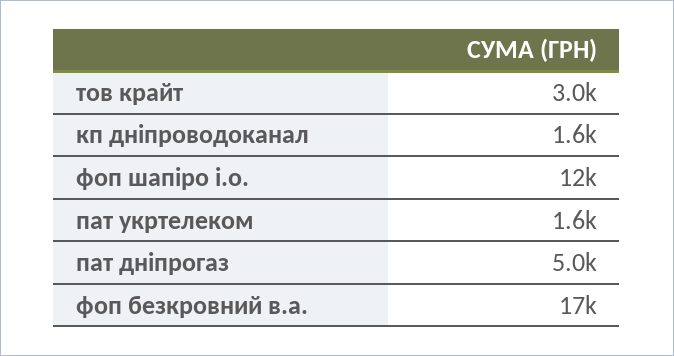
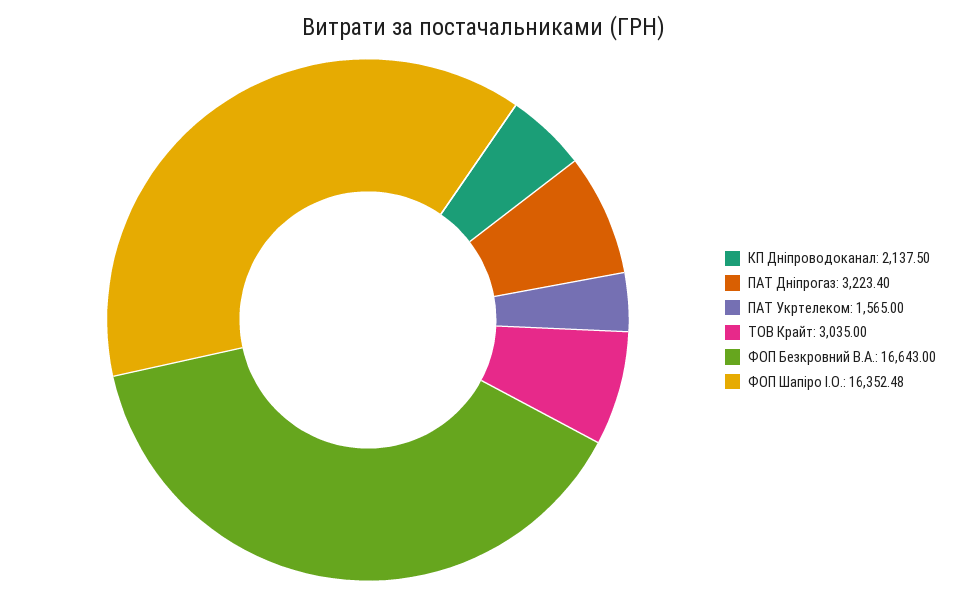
кп дніпроводоканал: 1600 -> 2137.5
фоп шапіро і.о.: 12000 -> 16352.48
пат дніпрогаз: 5000 -> 3223.4

